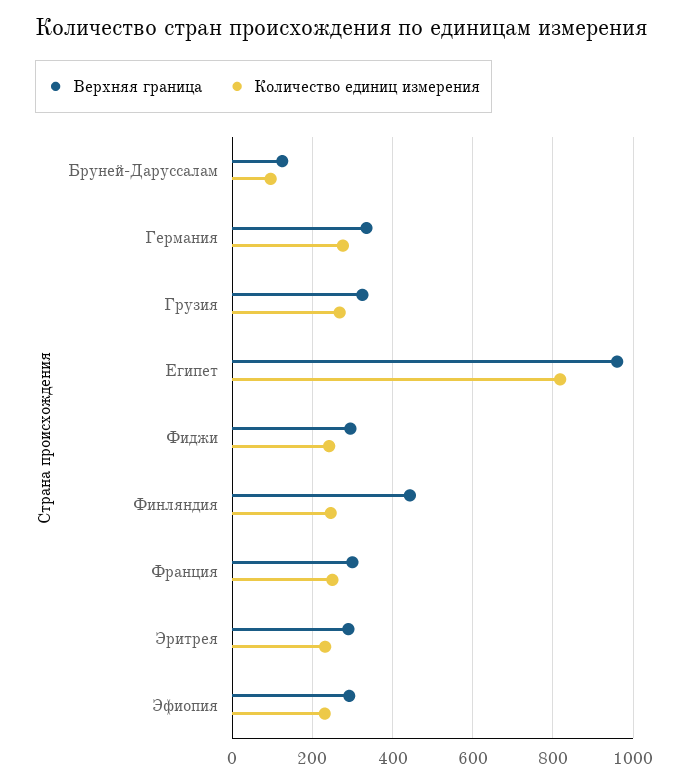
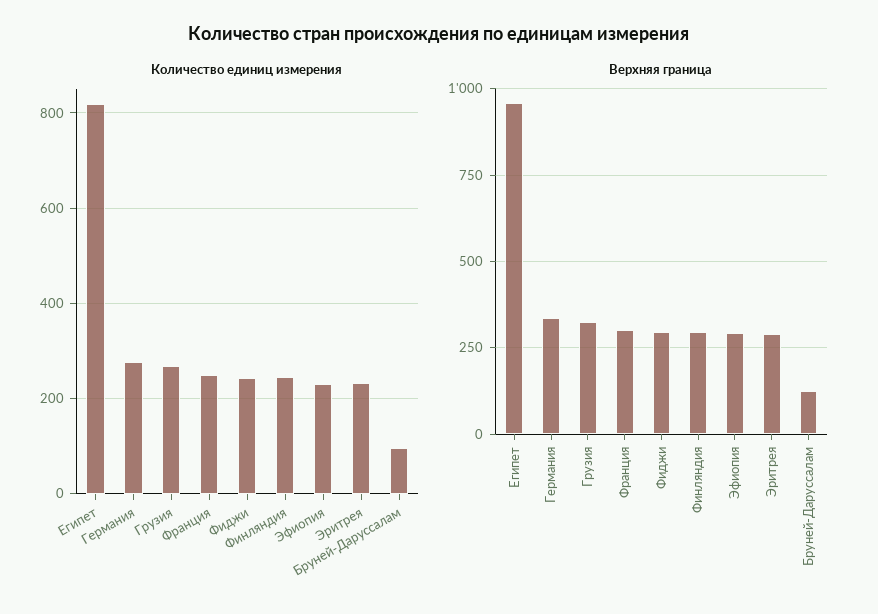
Верхняя граница, Финляндия: 440 -> 300

